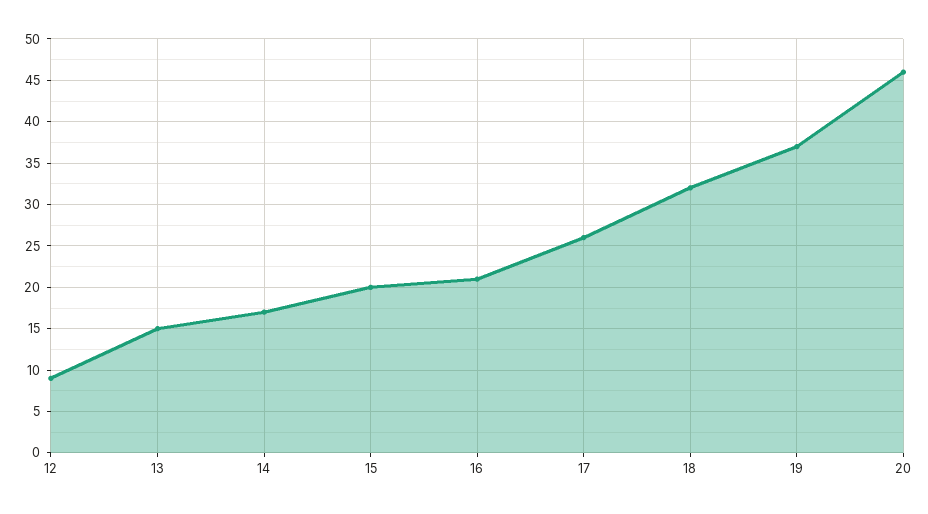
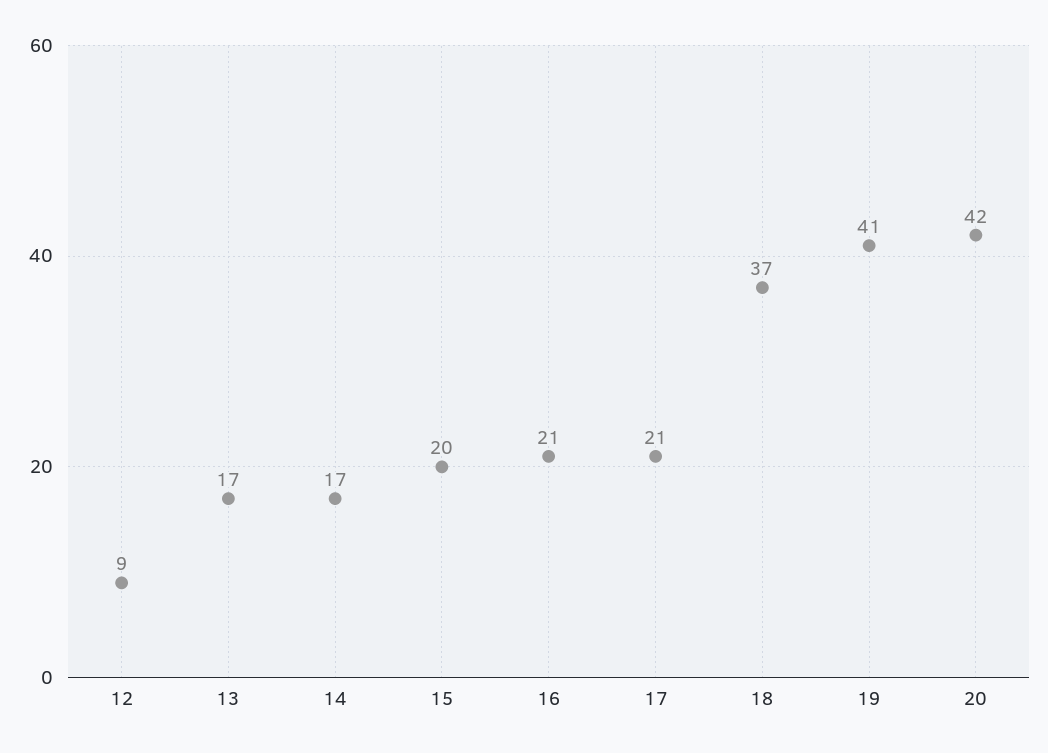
13: 15 -> 17
17: 26 -> 21
18: 32 -> 37
19: 37 -> 41
20: 46 -> 42

